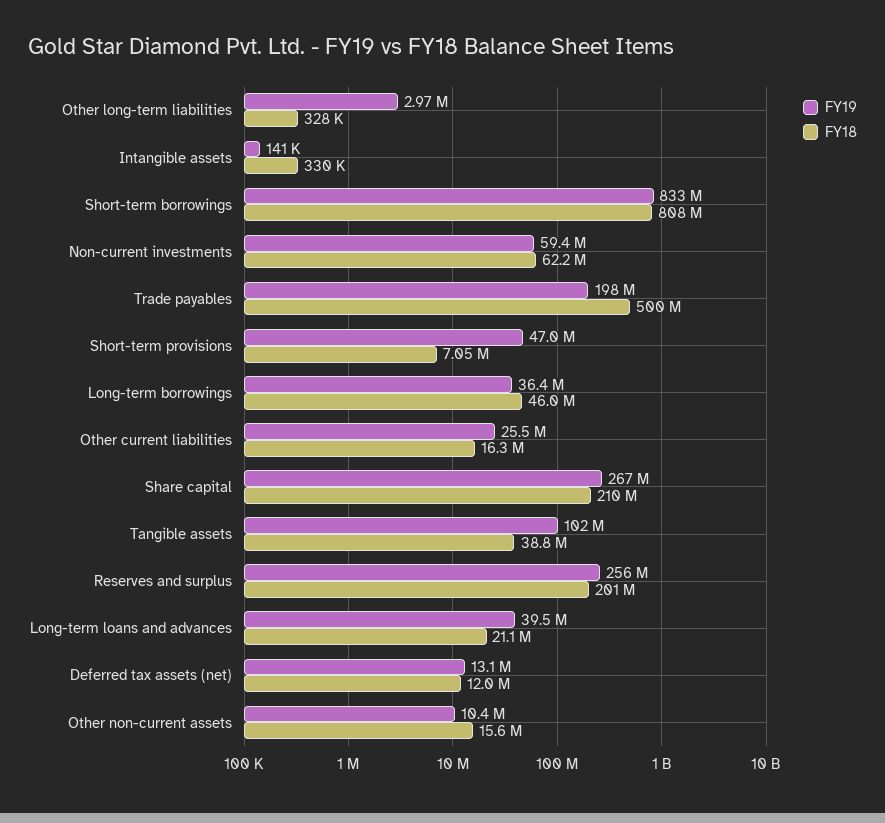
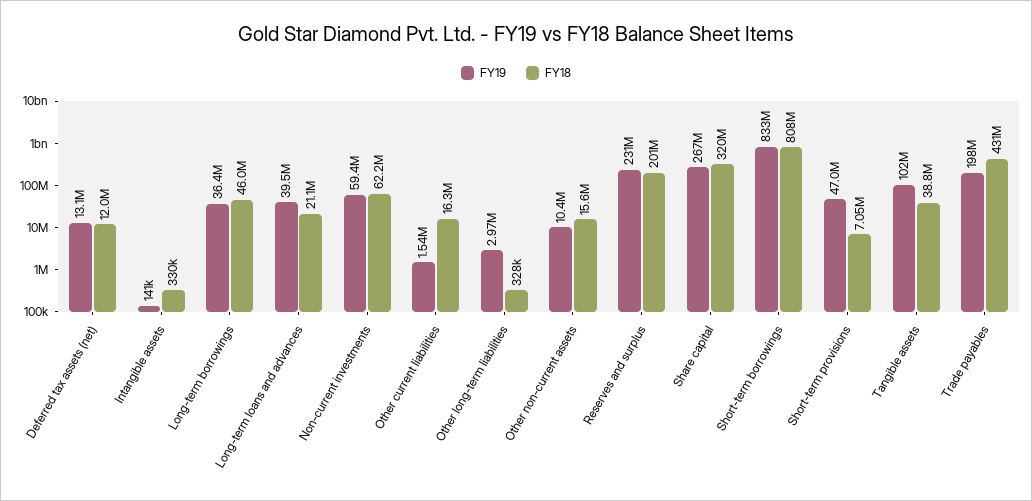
FY18, Trade payables: 500000000 -> 431000000
FY19, Other current liabilities: 25500000 -> 1540000
FY18, Share capital: 210000000 -> 320000000
FY19, Reserves and surplus: 256000000 -> 231000000

